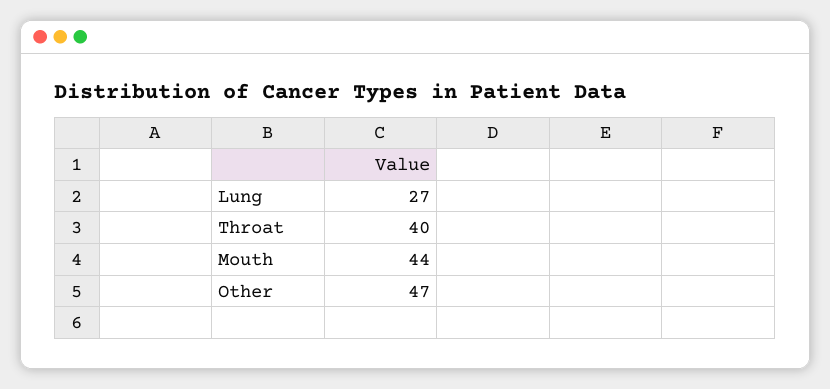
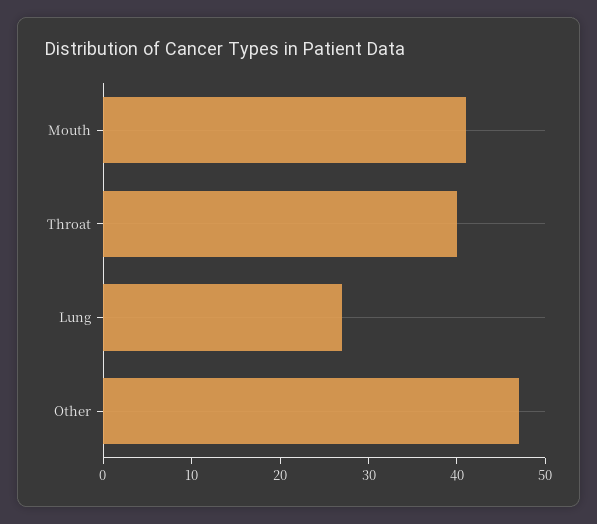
Mouth: 44 -> 41

